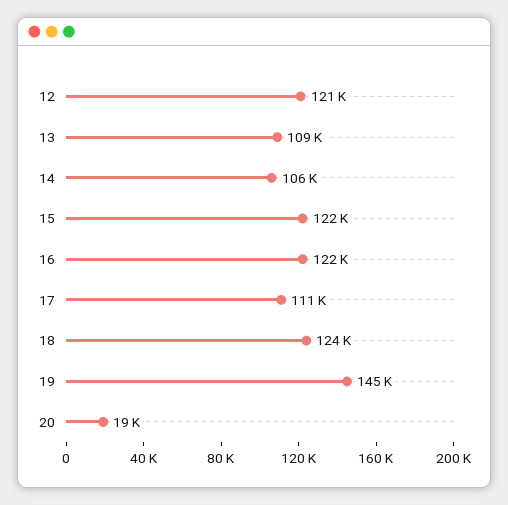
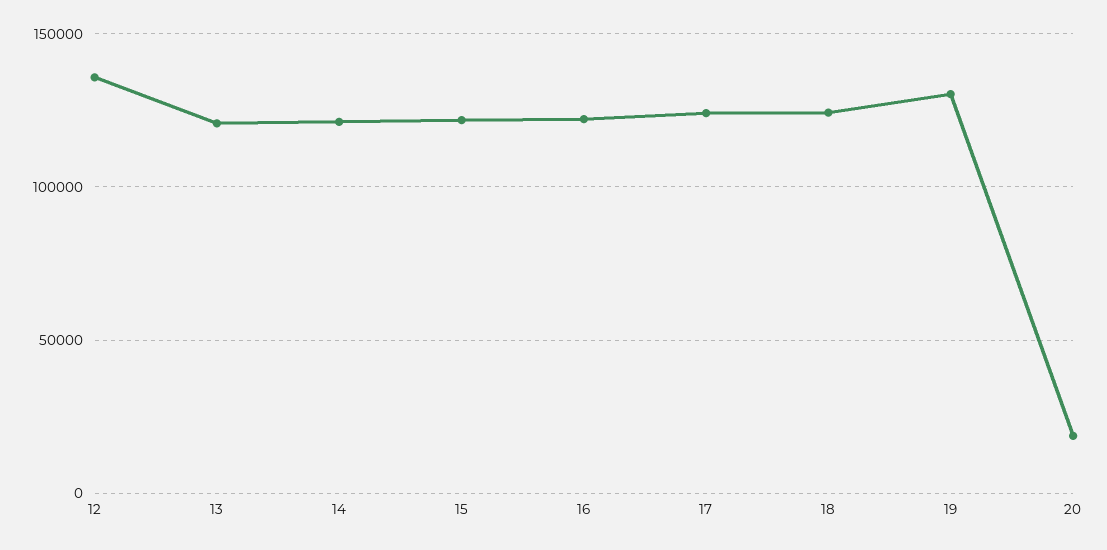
12: 121000 -> 135000
13: 109000 -> 120000
14: 106000 -> 120000
17: 111000 -> 125000
19: 145000 -> 130000

